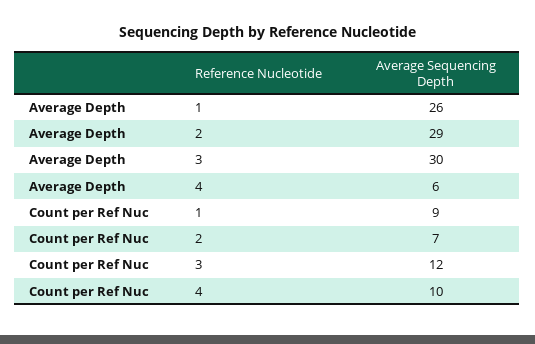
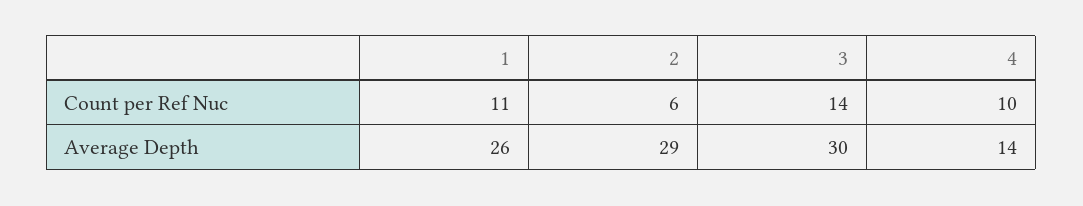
Average Depth, 4: 6 -> 14
Count per Ref Nuc, 1: 9 -> 11
Count per Ref Nuc, 2: 7 -> 6
Count per Ref Nuc, 3: 12 -> 14

